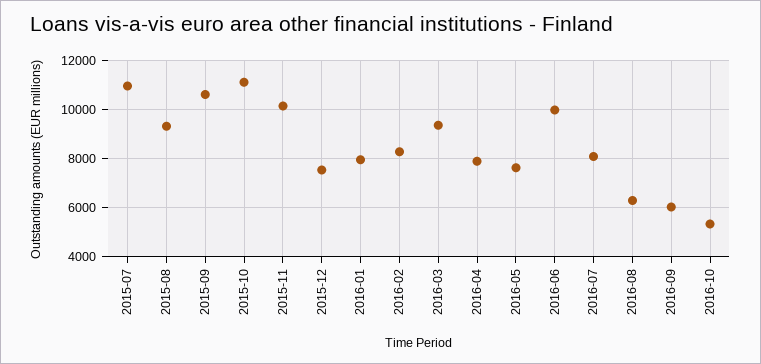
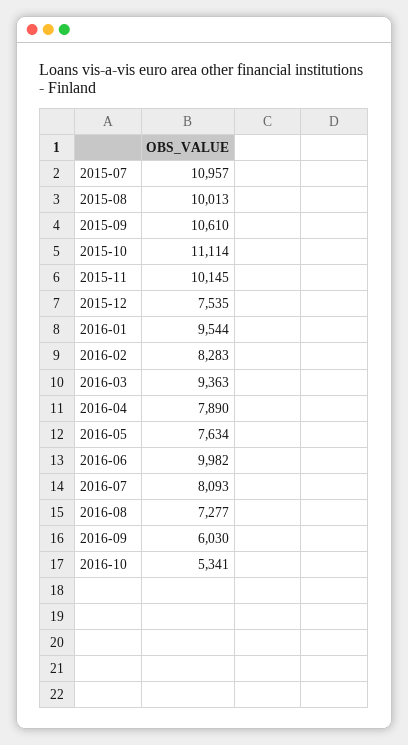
2015-08: 9250 -> 10013
2016-01: 8000 -> 9544
2016-08: 6250 -> 7277

